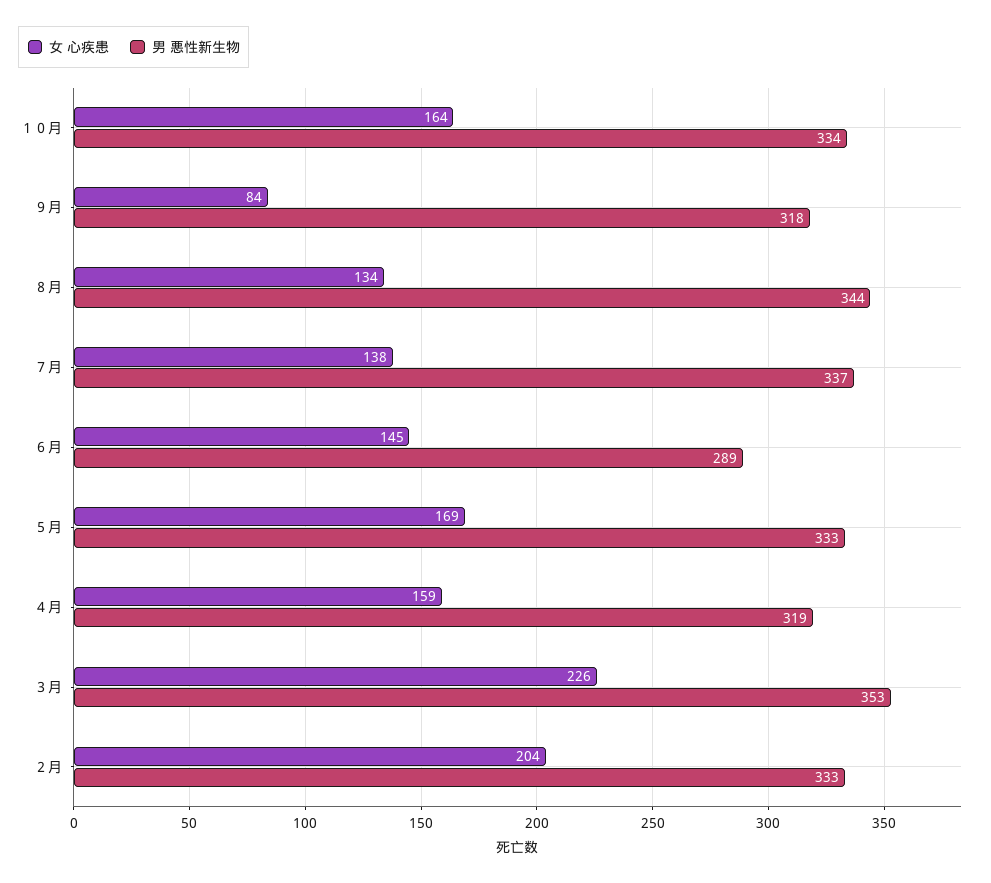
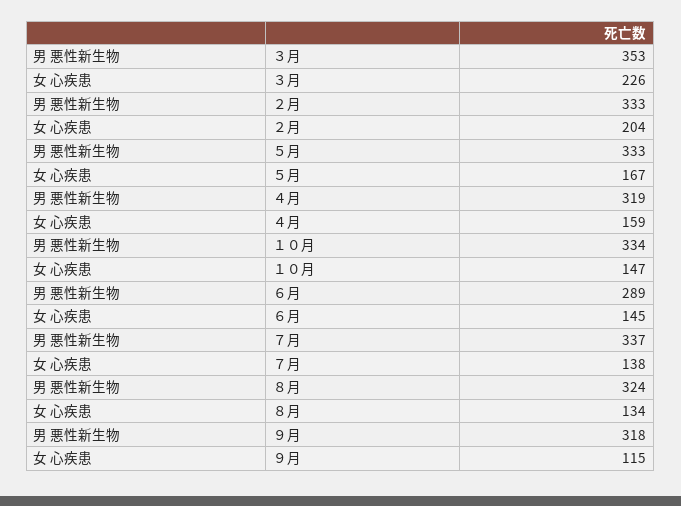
女 心疾患, １０月: 164 -> 147
女 心疾患, ９月: 84 -> 115
男 悪性新生物, ８月: 344 -> 324
女 心疾患, ５月: 169 -> 167

